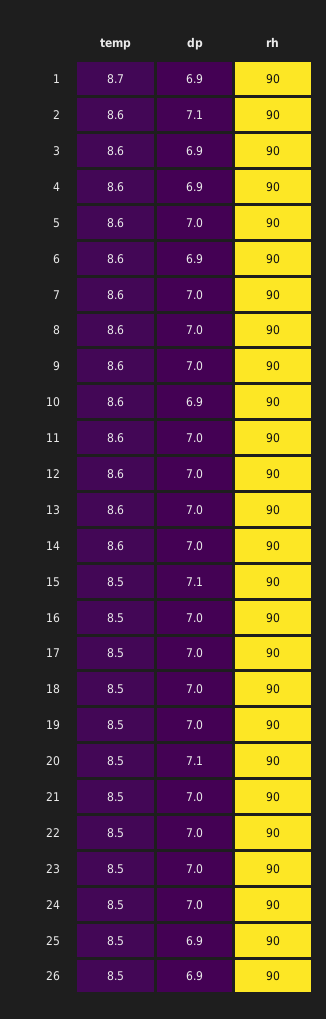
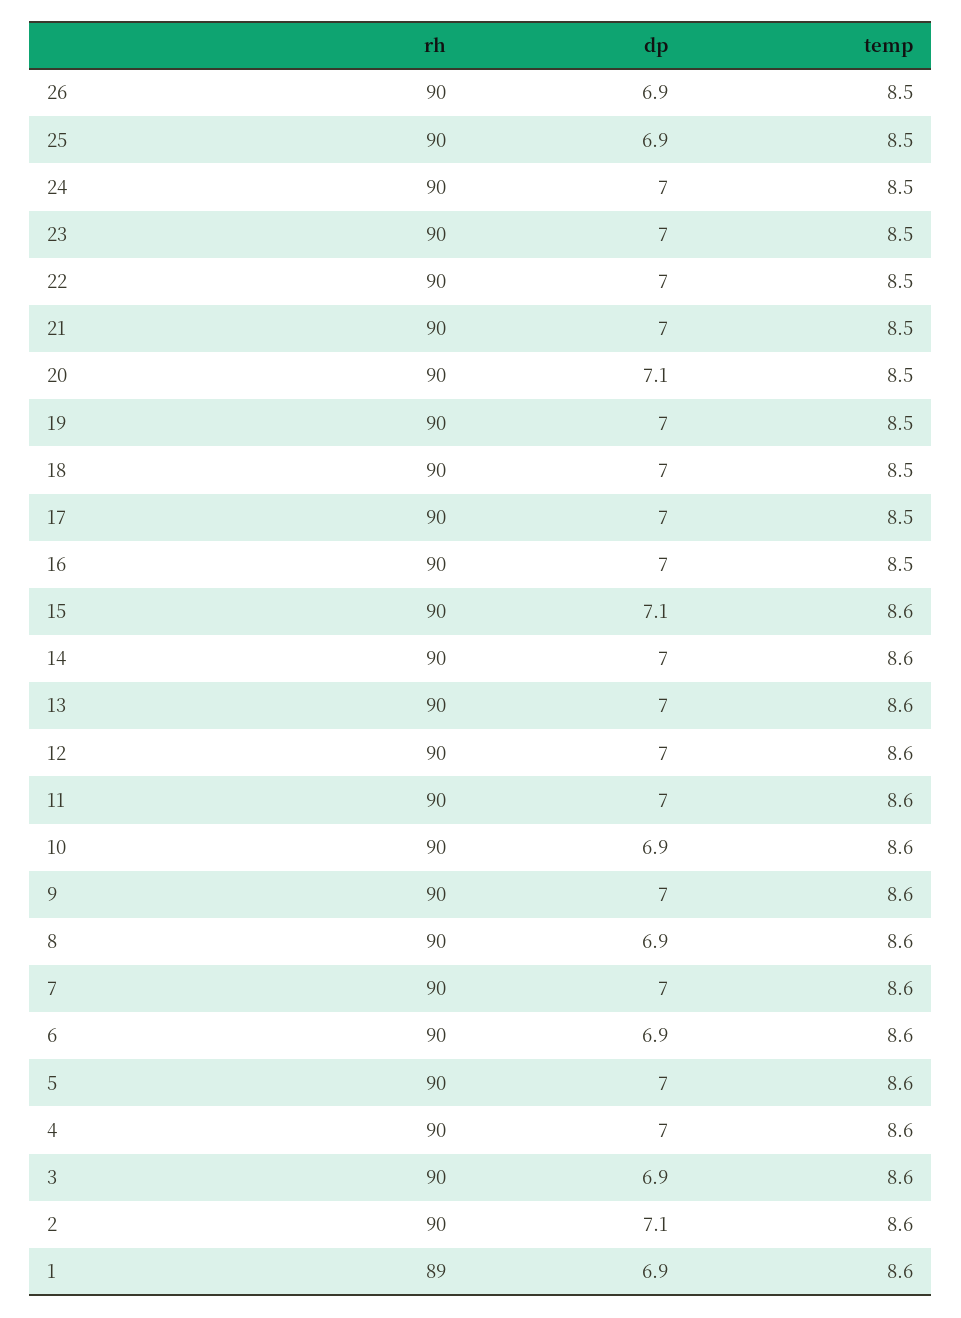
temp, 1: 8.7 -> 8.6
rh, 1: 90 -> 89
dp, 4: 6.9 -> 7
dp, 8: 7 -> 6.9
temp, 15: 8.5 -> 8.6

